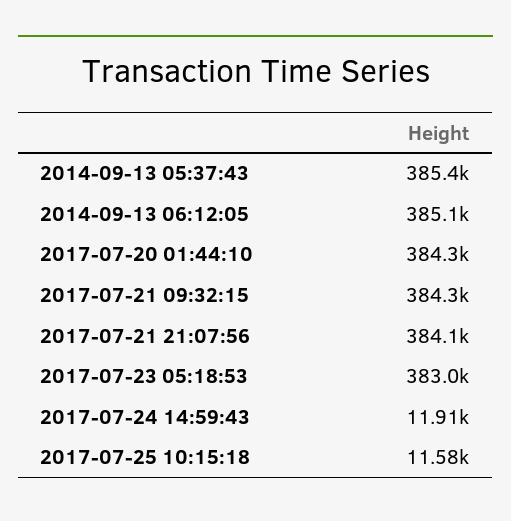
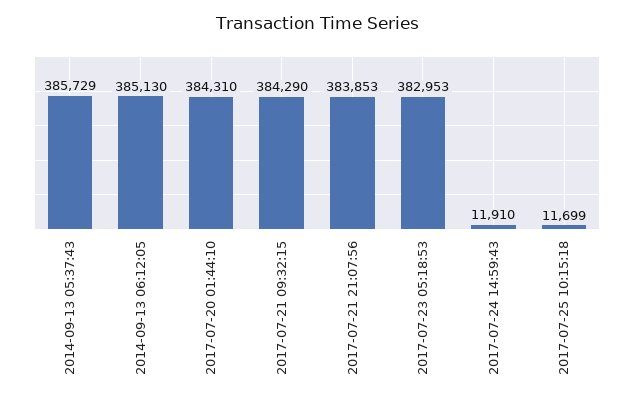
2014-09-13 05:37:43: 385400 -> 385729
2017-07-21 21:07:56: 384100 -> 383853
2017-07-25 10:15:18: 11580 -> 11699

